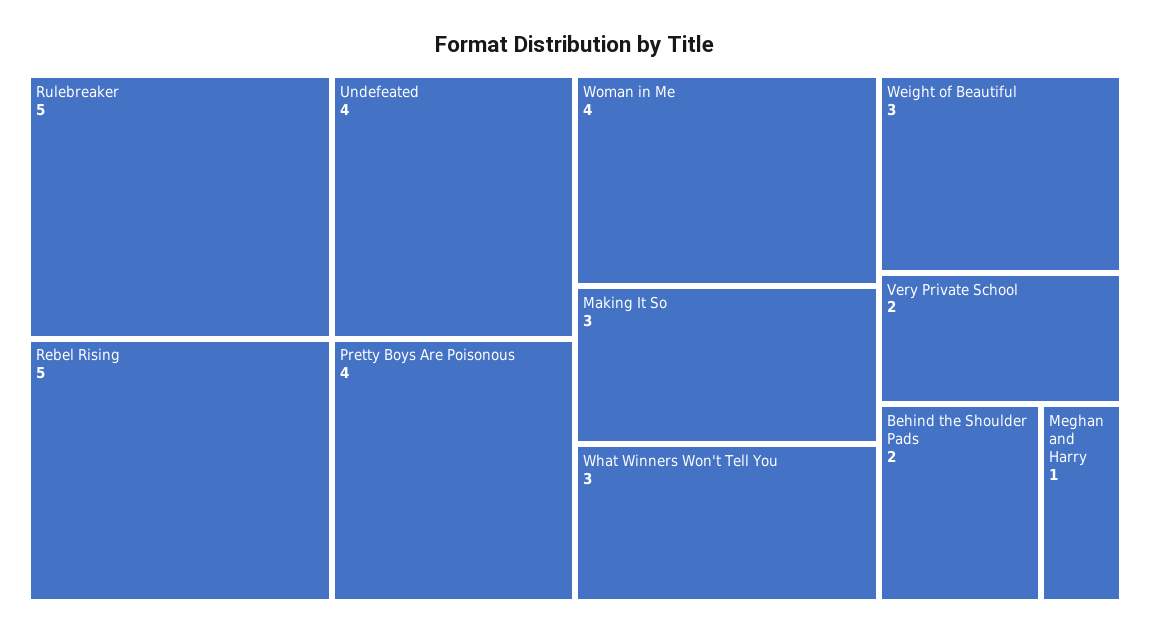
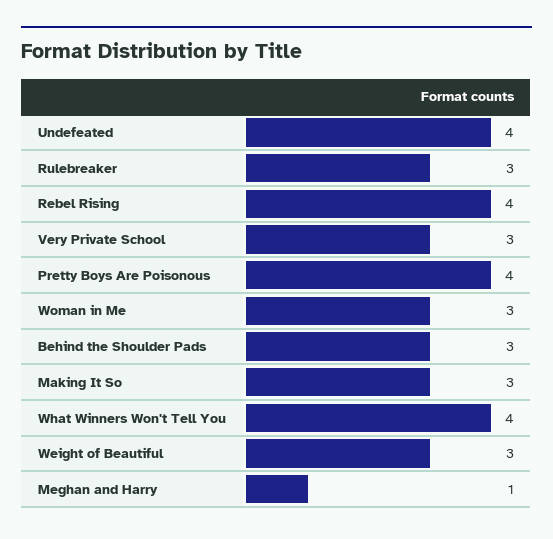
Rulebreaker: 5 -> 3
Rebel Rising: 5 -> 4
Woman in Me: 4 -> 3
What Winners Won't Tell You: 3 -> 4
Very Private School: 2 -> 3
Behind the Shoulder Pads: 2 -> 3

